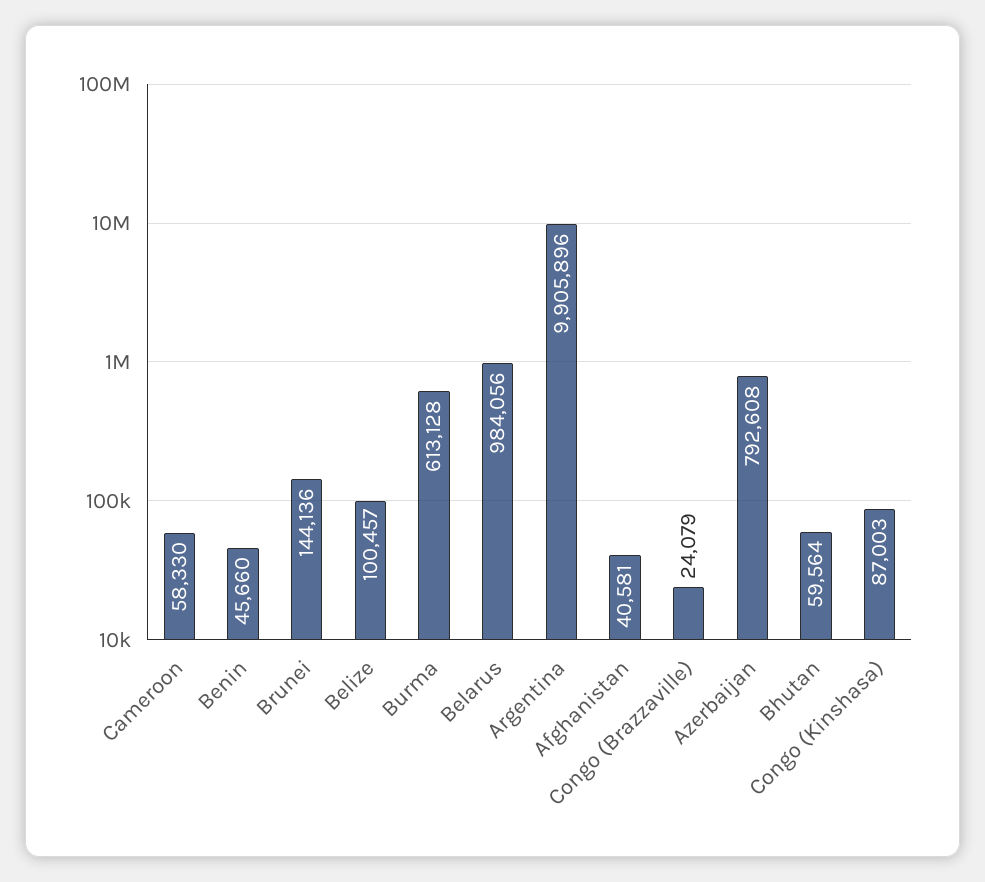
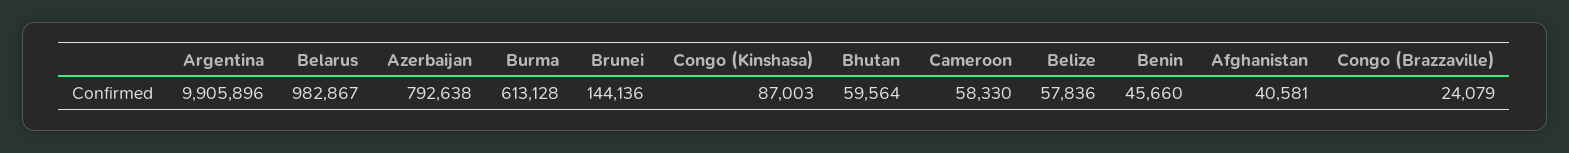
Belize: 100457 -> 57836
Belarus: 984056 -> 982867
Azerbaijan: 792608 -> 792638

